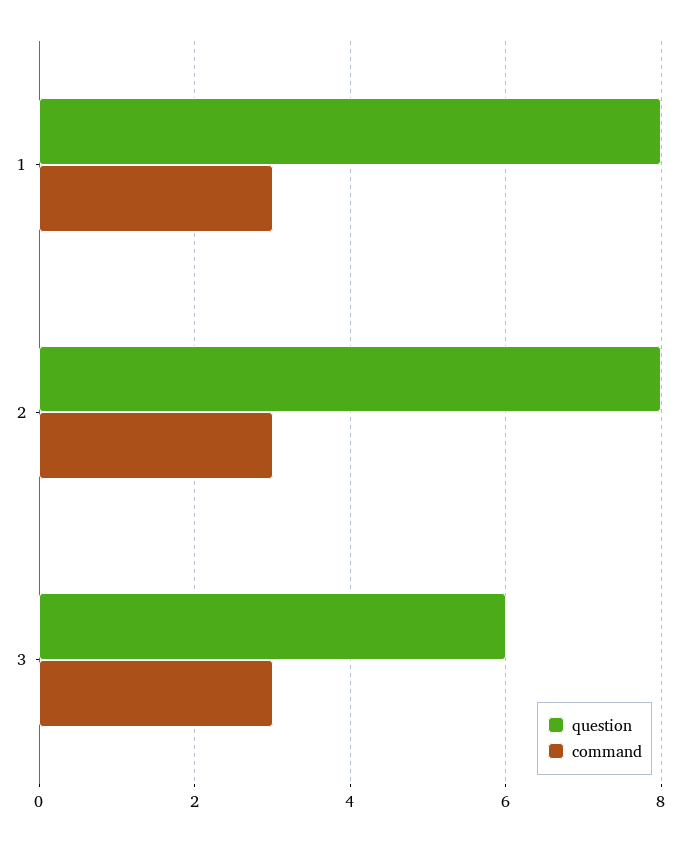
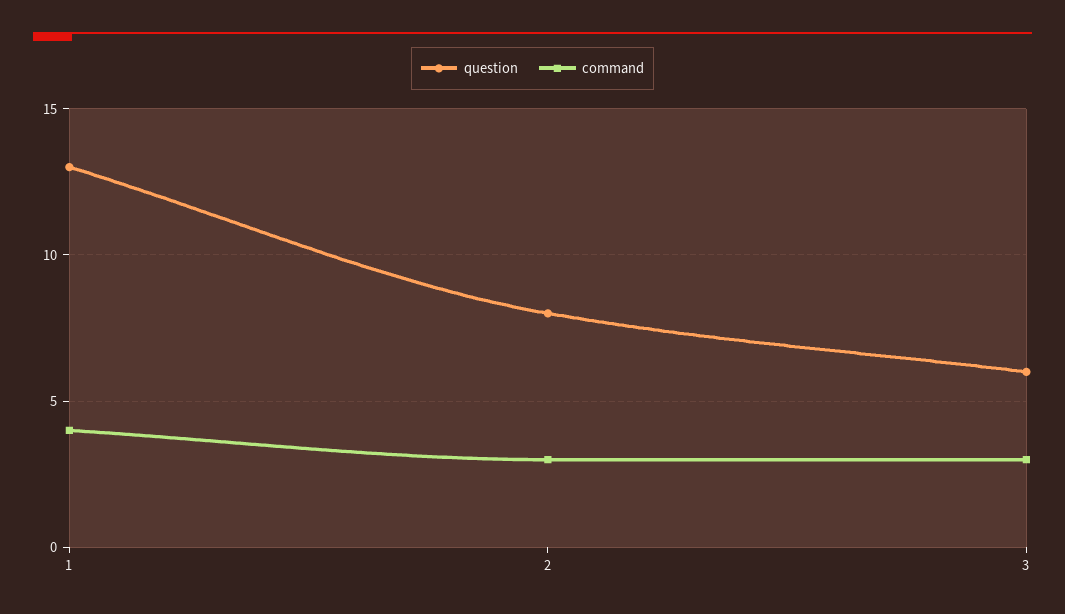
question, 1: 8 -> 13
command, 1: 3 -> 4

